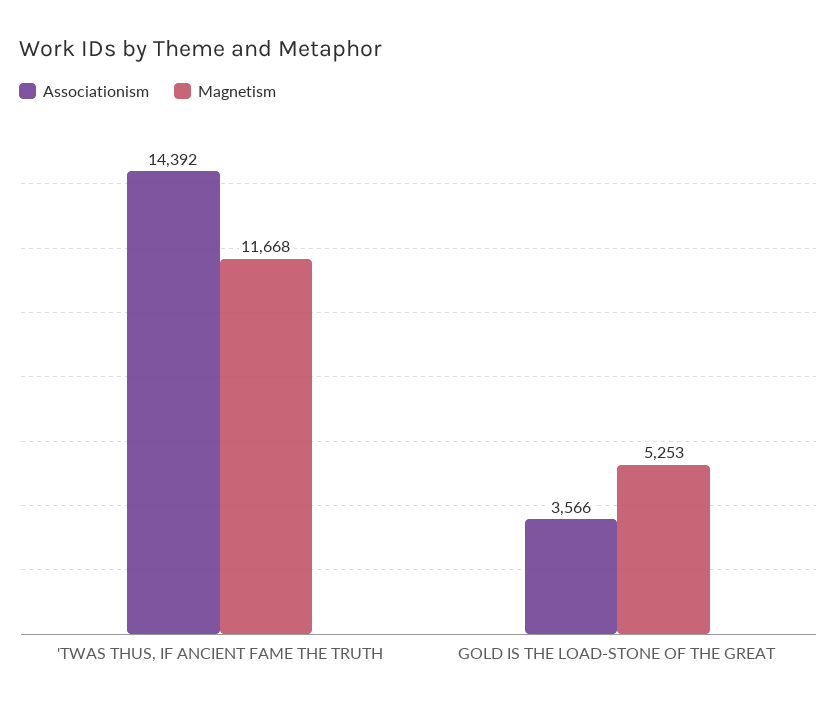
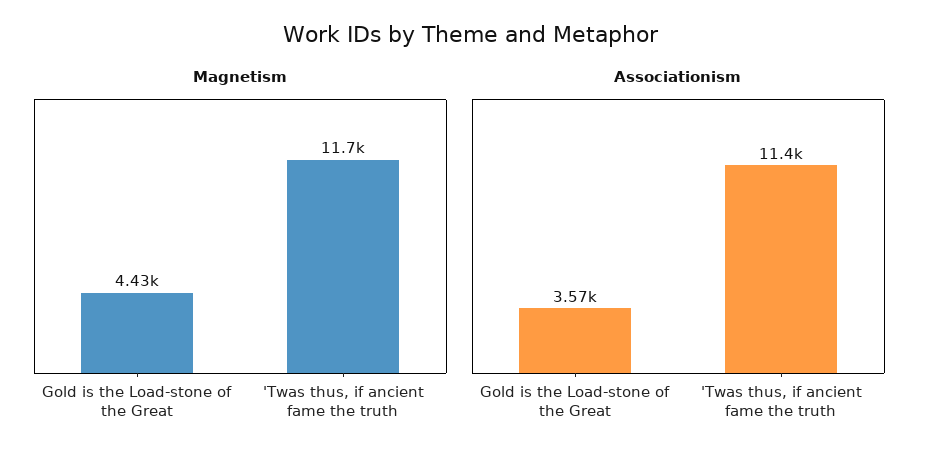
Associationism, 'TWAS THUS, IF ANCIENT FAME THE TRUTH: 14392 -> 11400
Magnetism, GOLD IS THE LOAD-STONE OF THE GREAT: 5253 -> 4430

